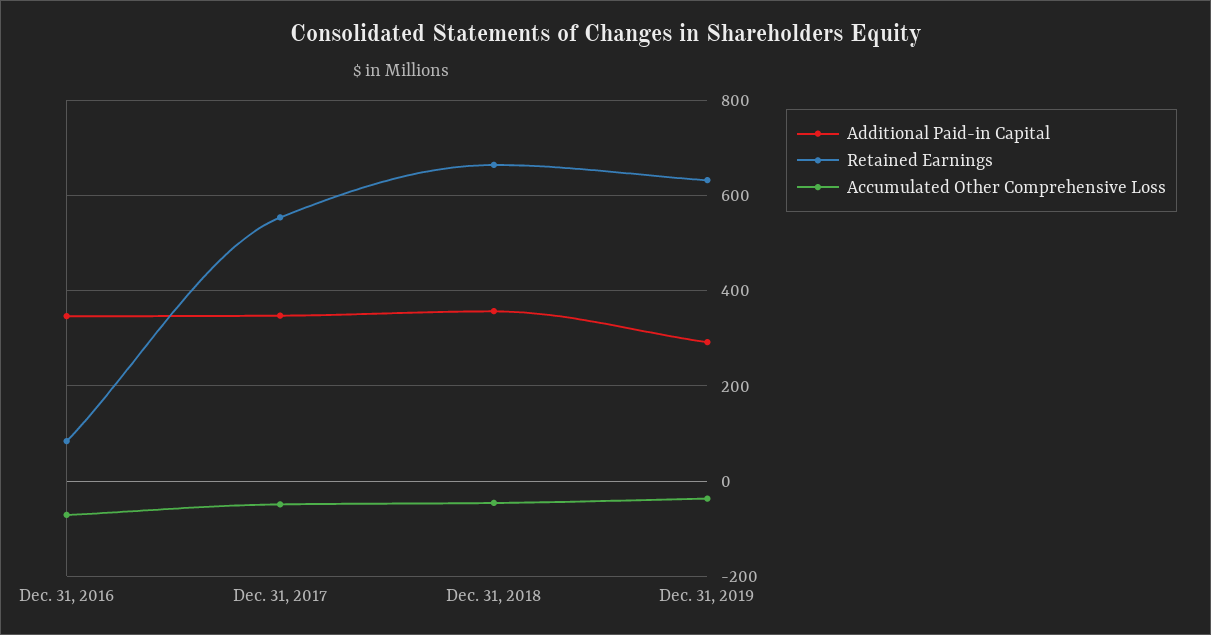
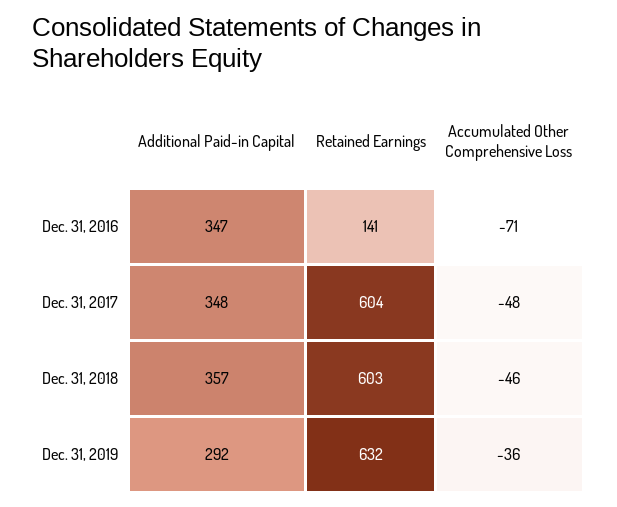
Retained Earnings, Dec. 31, 2016: 80 -> 141
Retained Earnings, Dec. 31, 2017: 560 -> 604
Retained Earnings, Dec. 31, 2018: 660 -> 603

